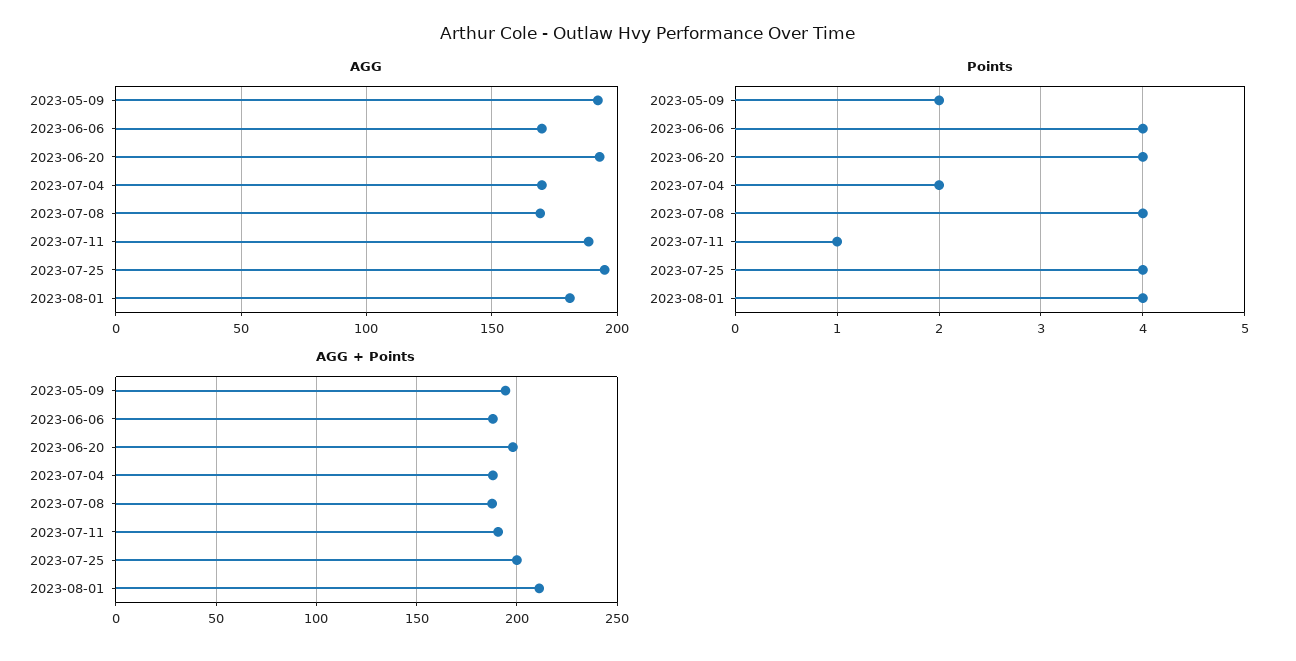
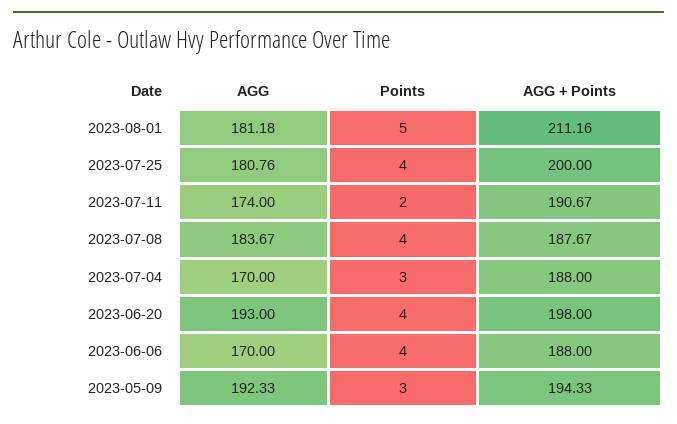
AGG, 2023-07-08: 170 -> 183.67
AGG, 2023-07-11: 190 -> 174
AGG, 2023-07-25: 195 -> 180.76
Points, 2023-05-09: 2 -> 3
Points, 2023-07-04: 2 -> 3
Points, 2023-07-11: 1 -> 2
Points, 2023-08-01: 4 -> 5

